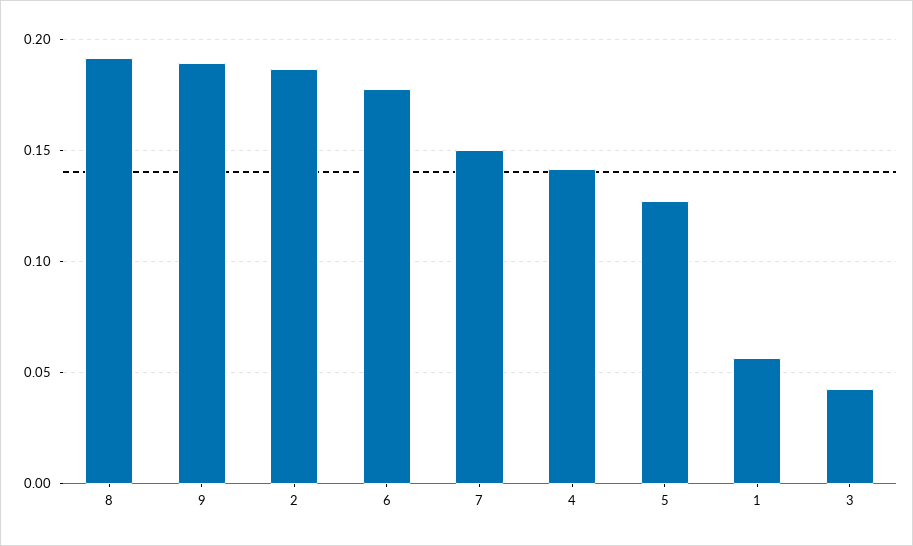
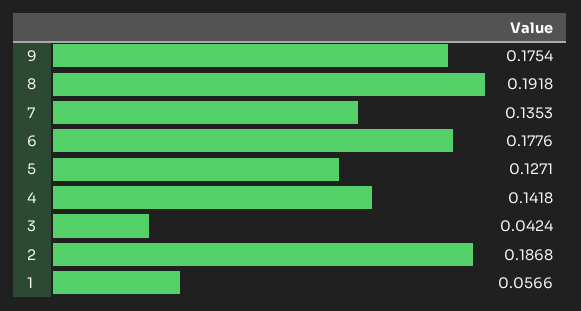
9: 0.19 -> 0.1754
7: 0.15 -> 0.1353

